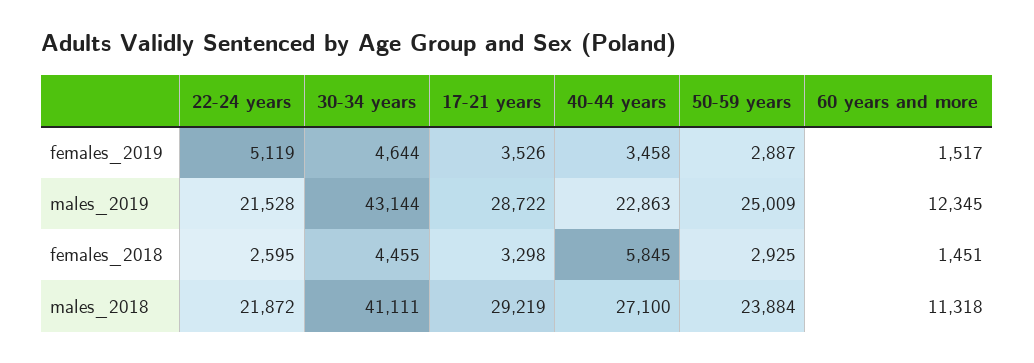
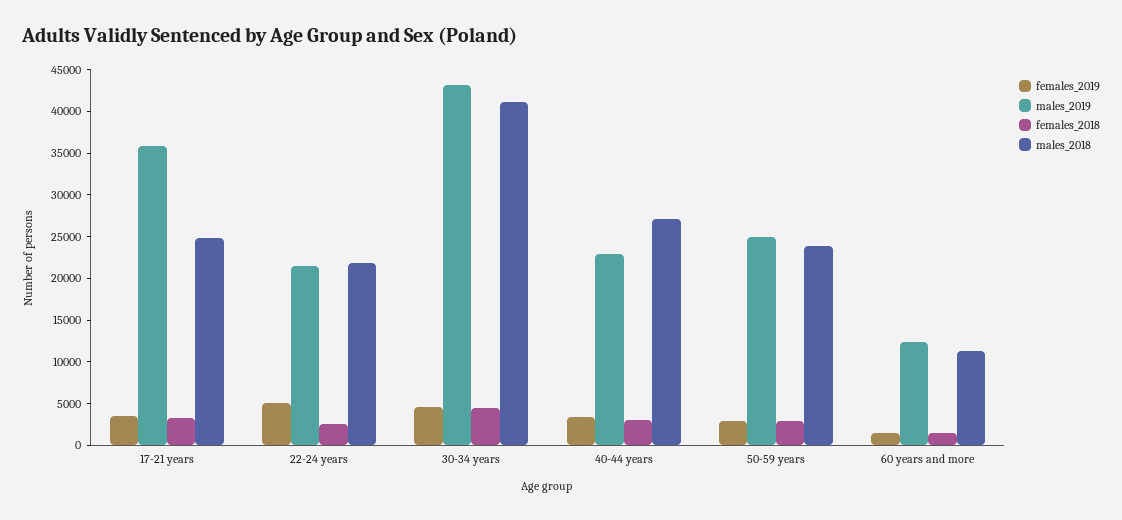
males_2019, 17-21 years: 28722 -> 36000
females_2018, 40-44 years: 5845 -> 3000
males_2018, 17-21 years: 29219 -> 25000

